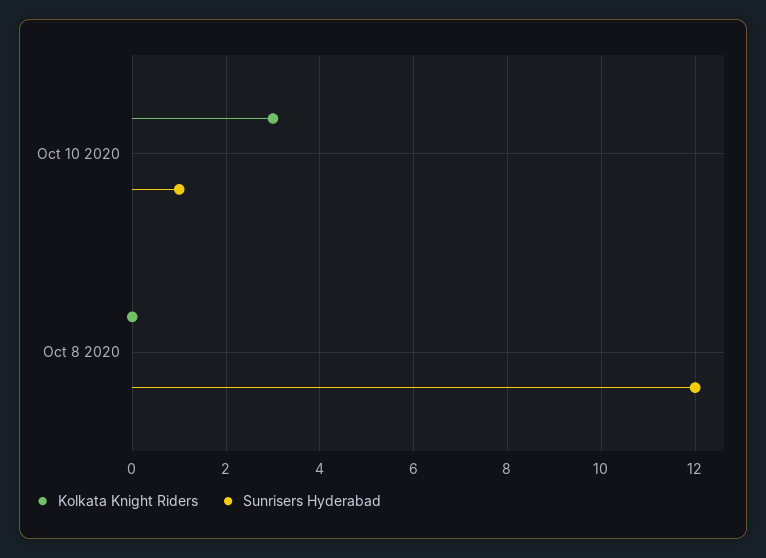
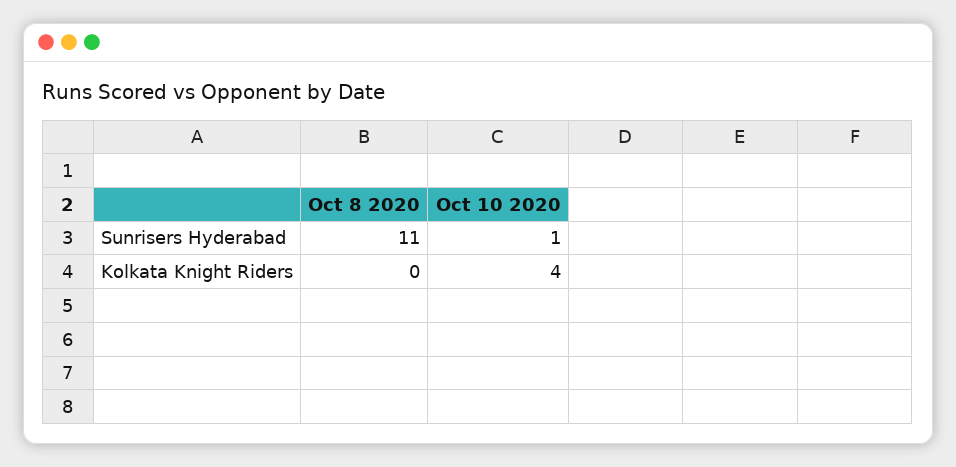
Kolkata Knight Riders, Oct 10 2020: 3 -> 4
Sunrisers Hyderabad, Oct 8 2020: 12 -> 11

